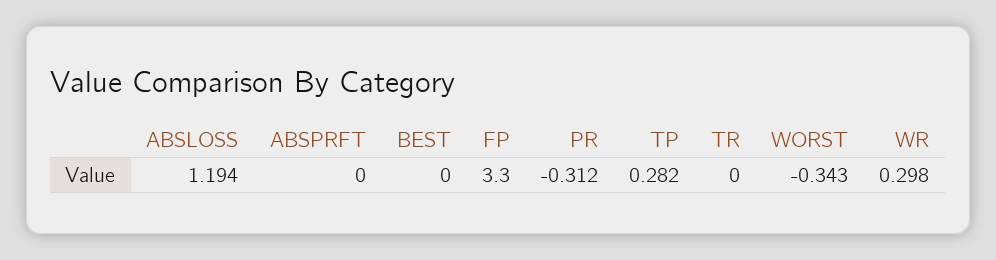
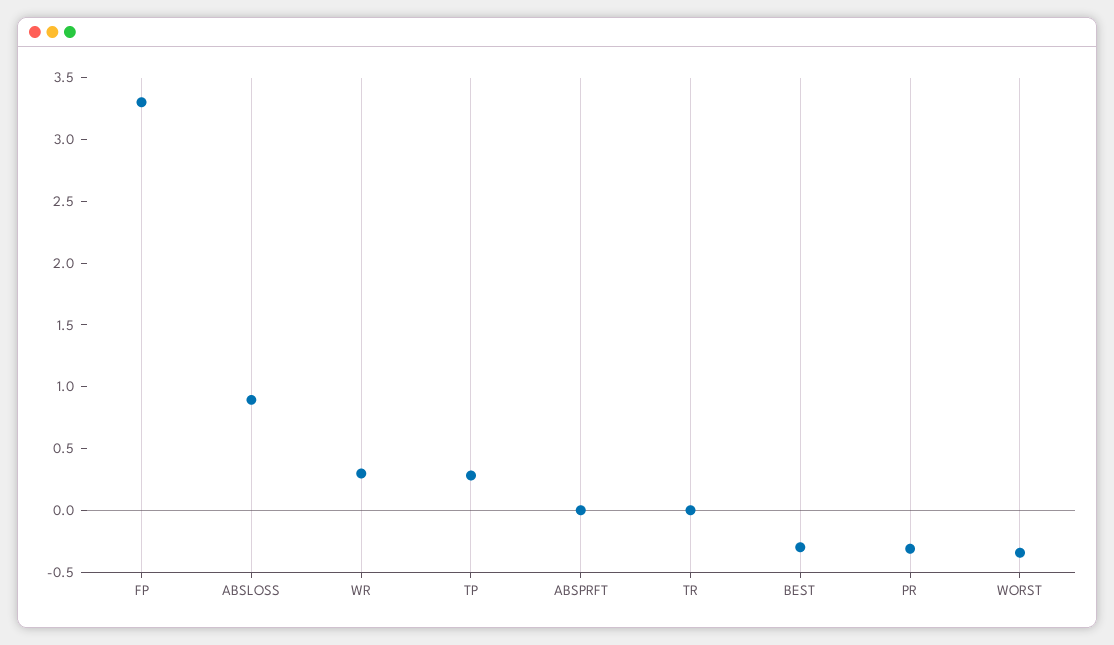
ABSLOSS: 1.194 -> 0.9
BEST: 0 -> -0.3

